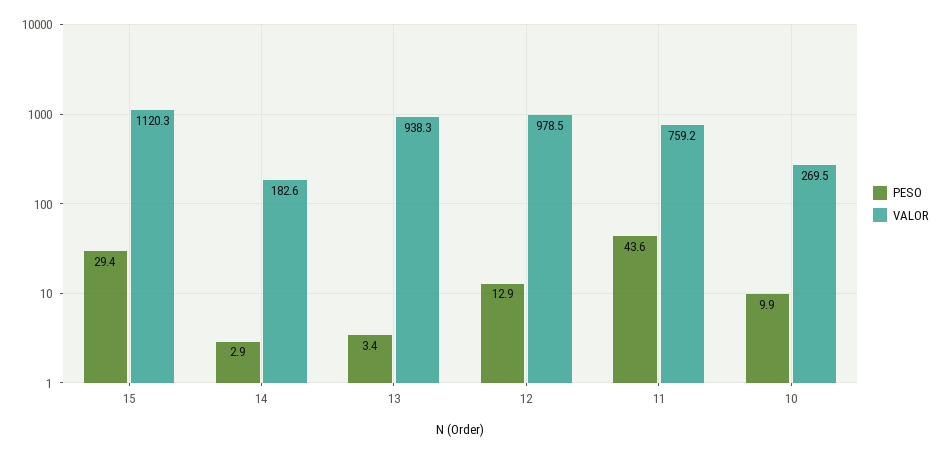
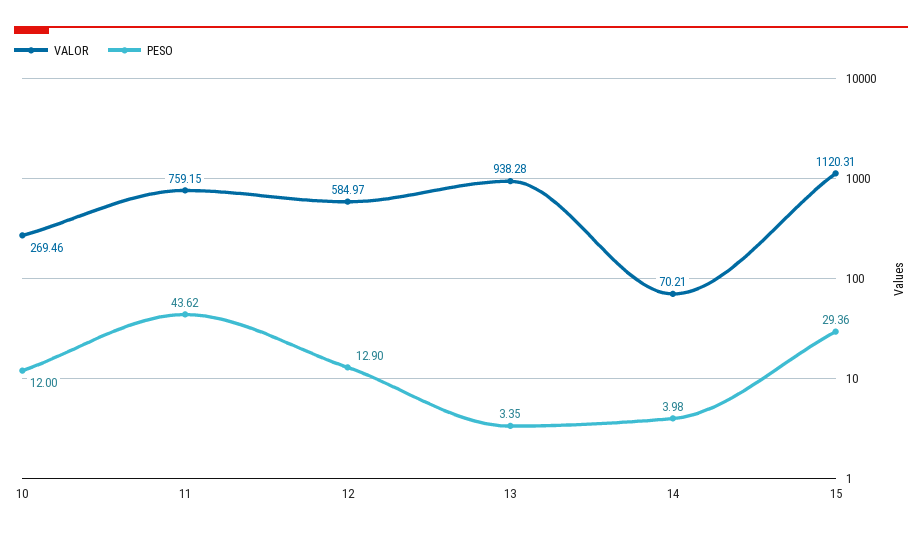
PESO, 14: 2.9 -> 3.98
VALOR, 14: 182.6 -> 70.21
VALOR, 12: 978.5 -> 584.97
PESO, 10: 9.9 -> 12

